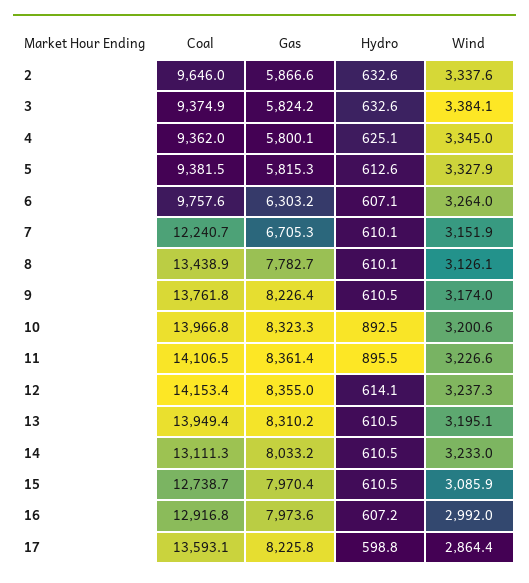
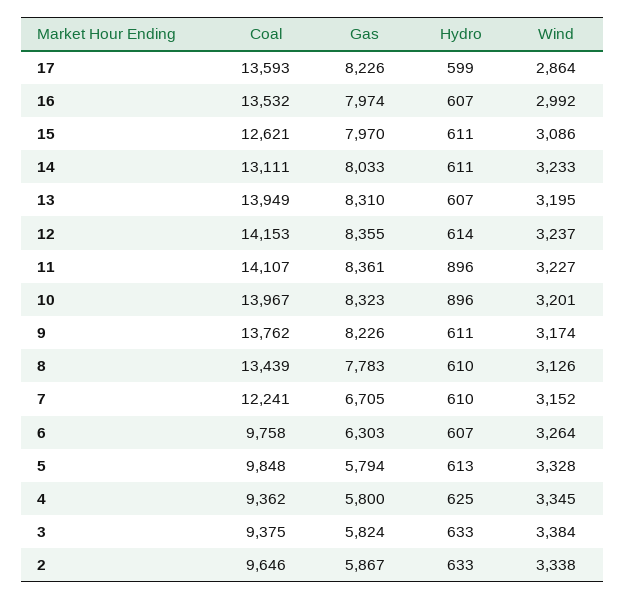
Coal, 5: 9381.5 -> 9848
Gas, 5: 5815.3 -> 5794
Hydro, 10: 892.5 -> 896
Hydro, 13: 610.5 -> 607
Coal, 15: 12738.7 -> 12621
Coal, 16: 12916.8 -> 13532

